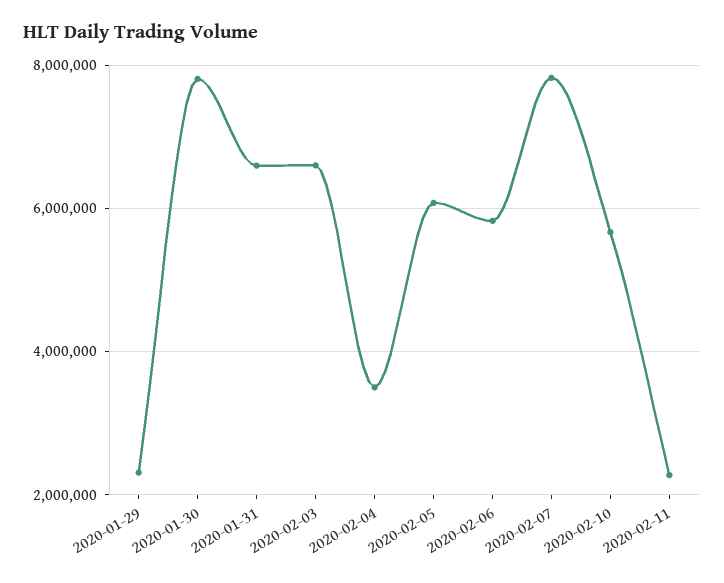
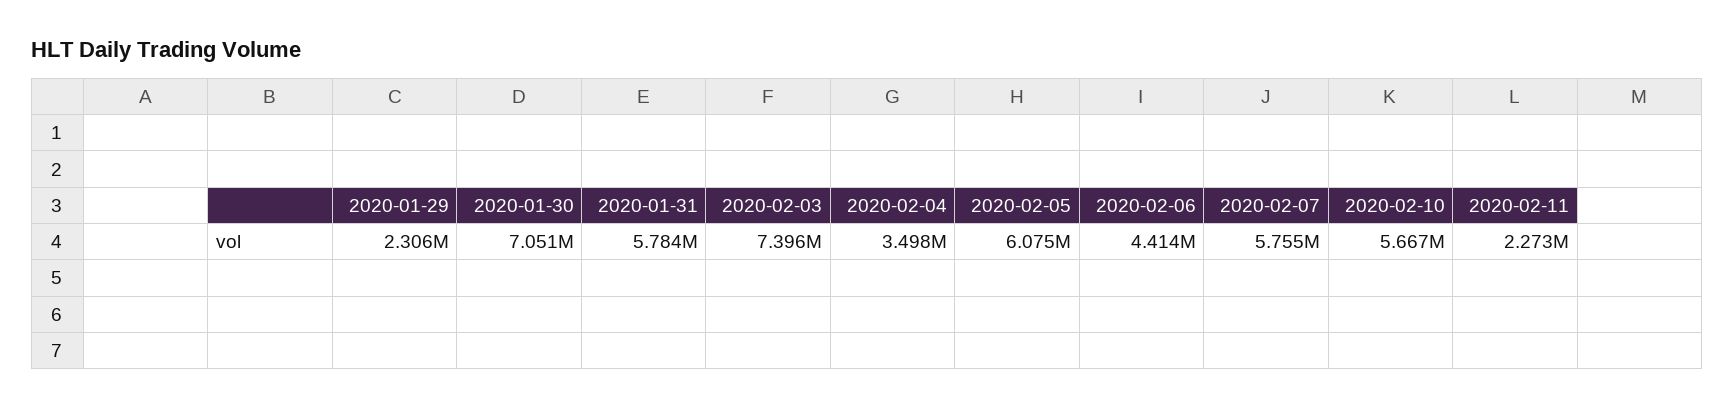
2020-01-30: 7800000 -> 7051000
2020-01-31: 6600000 -> 5784000
2020-02-03: 6600000 -> 7396000
2020-02-06: 5800000 -> 4414000
2020-02-07: 7800000 -> 5755000

